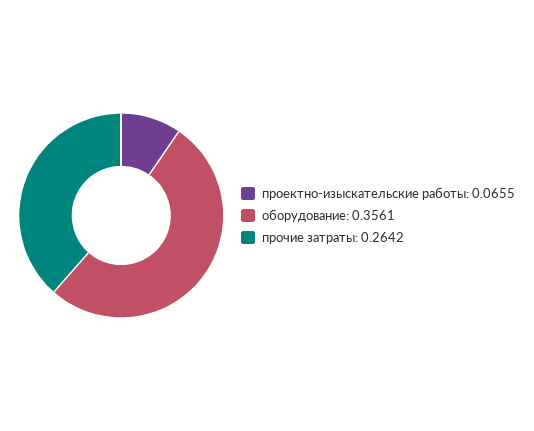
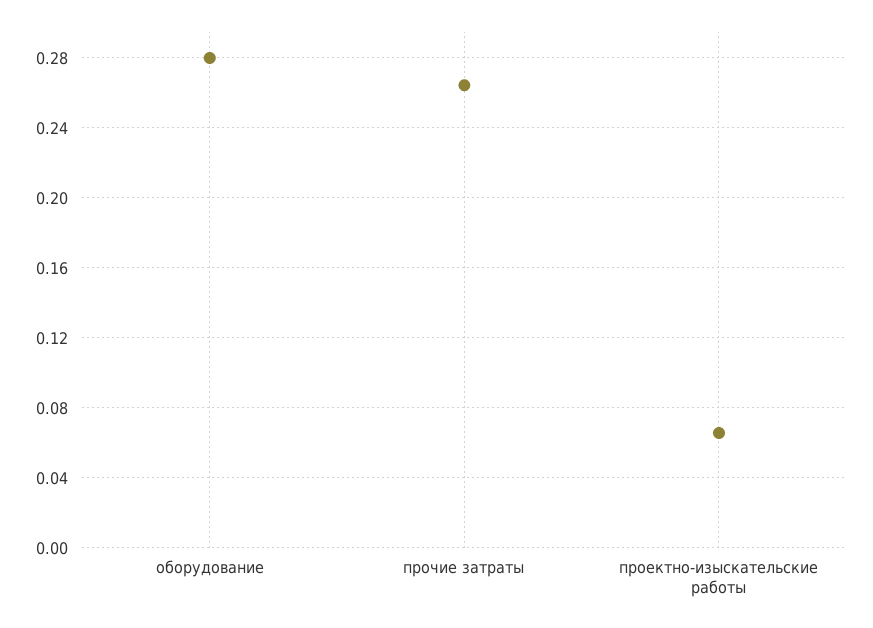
оборудование: 0.3561 -> 0.28

